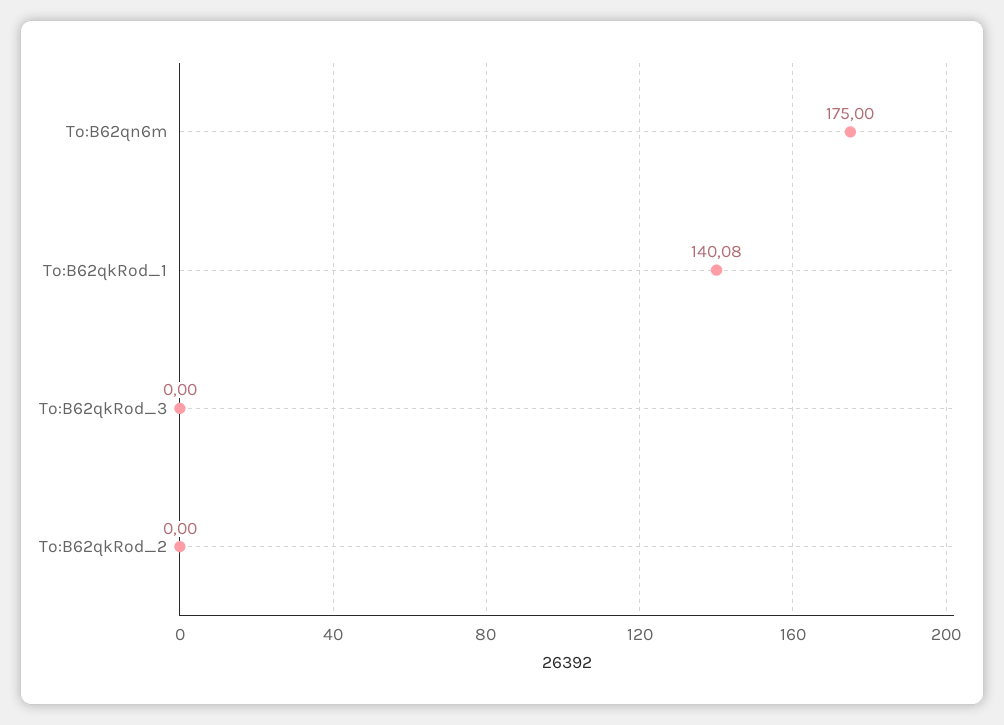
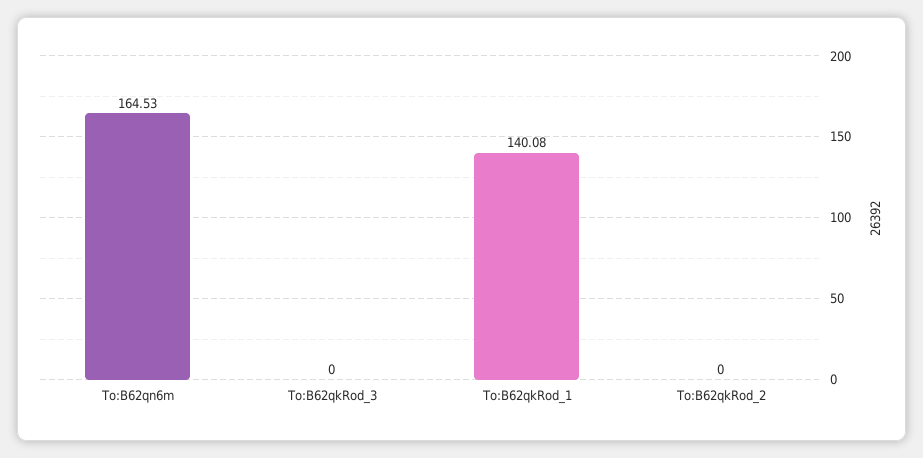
To:B62qn6m: 175 -> 164.53

